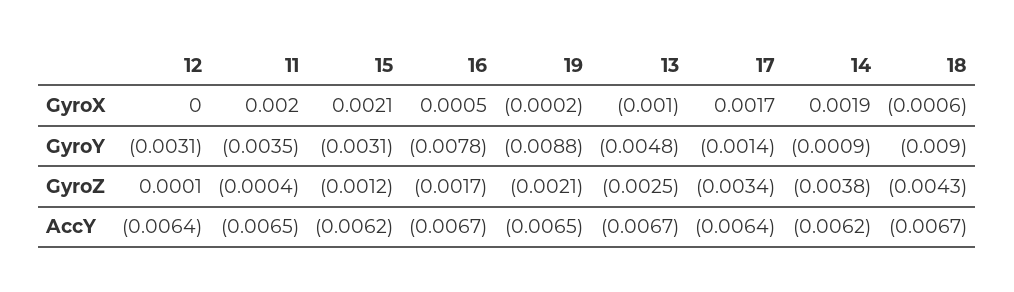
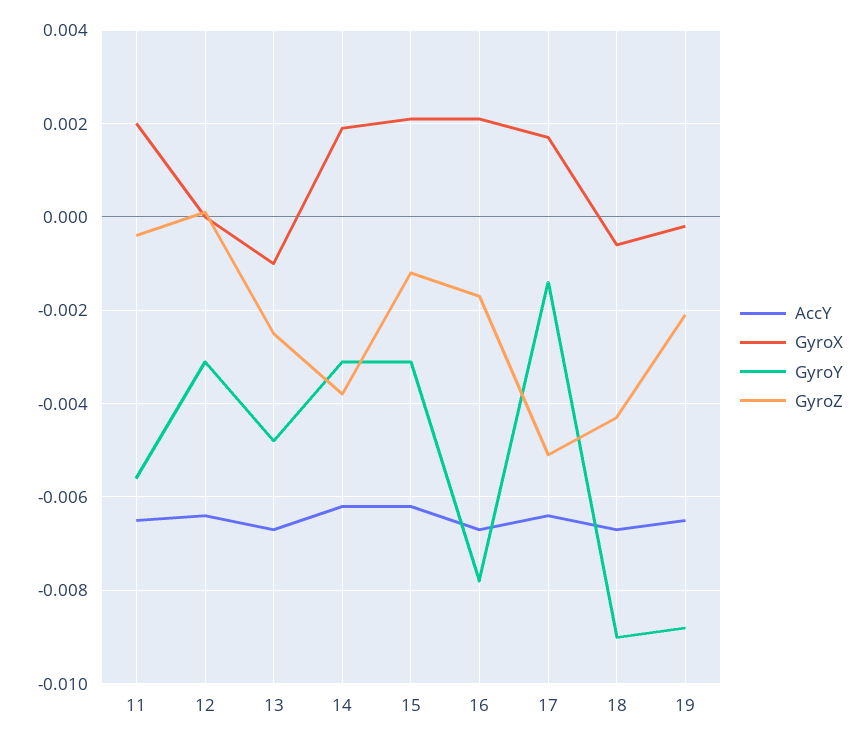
GyroX, 16: 0.0005 -> 0.002
GyroY, 11: -0.0035 -> -0.0055
GyroY, 14: -0.0009 -> -0.003
GyroZ, 17: -0.0034 -> -0.005

